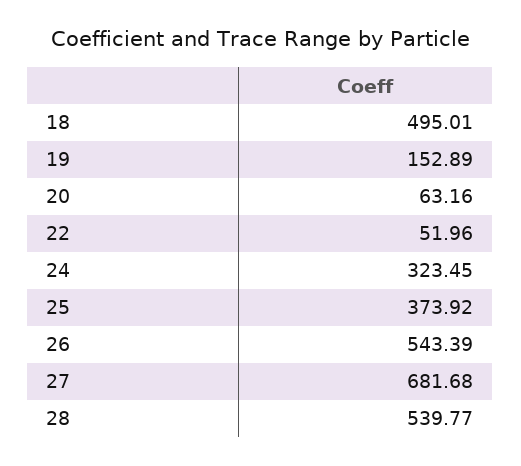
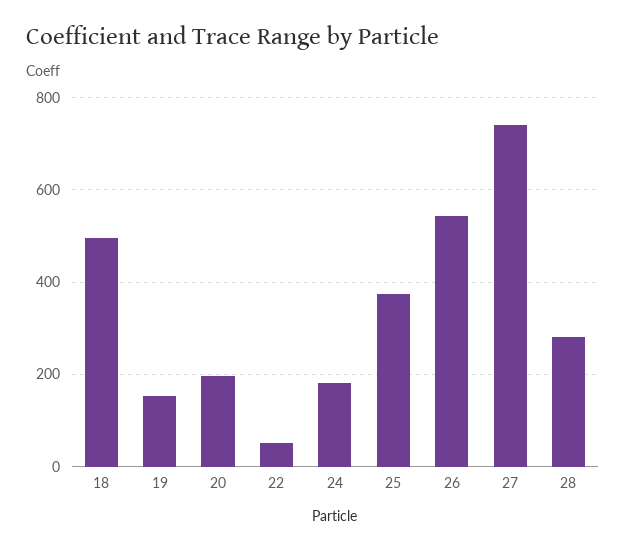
20: 63.16 -> 200
24: 323.45 -> 180
27: 681.68 -> 740
28: 539.77 -> 280

